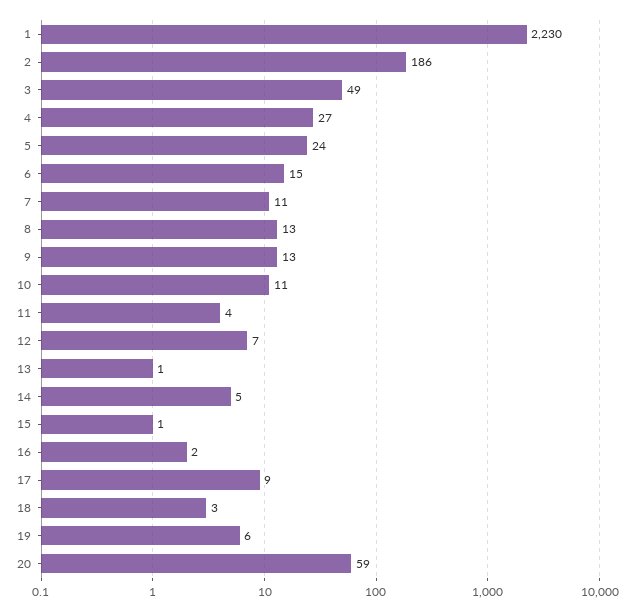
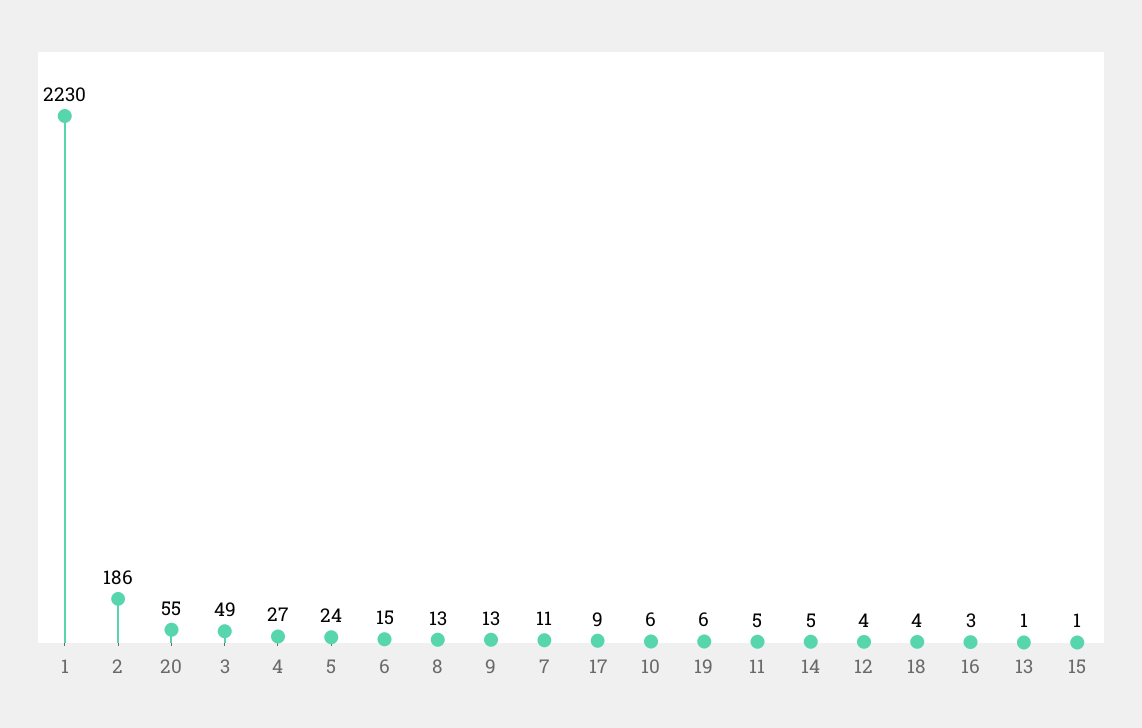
10: 11 -> 6
11: 4 -> 5
12: 7 -> 4
16: 2 -> 3
18: 3 -> 4
20: 59 -> 55

